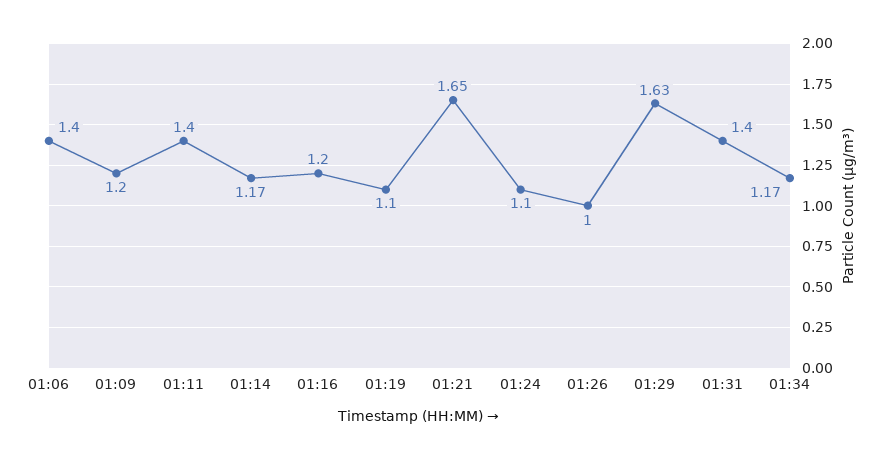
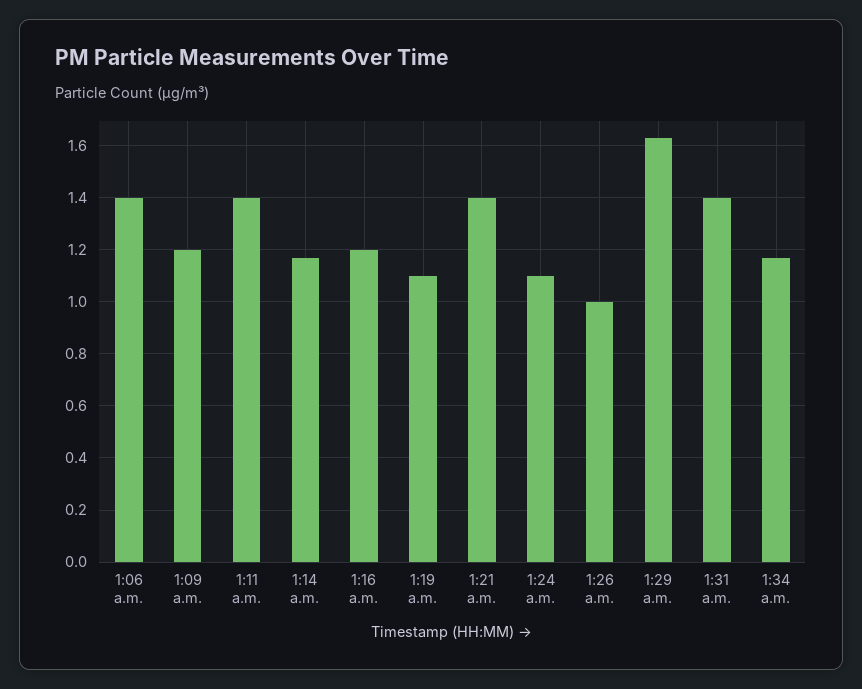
01:21: 1.65 -> 1.4

